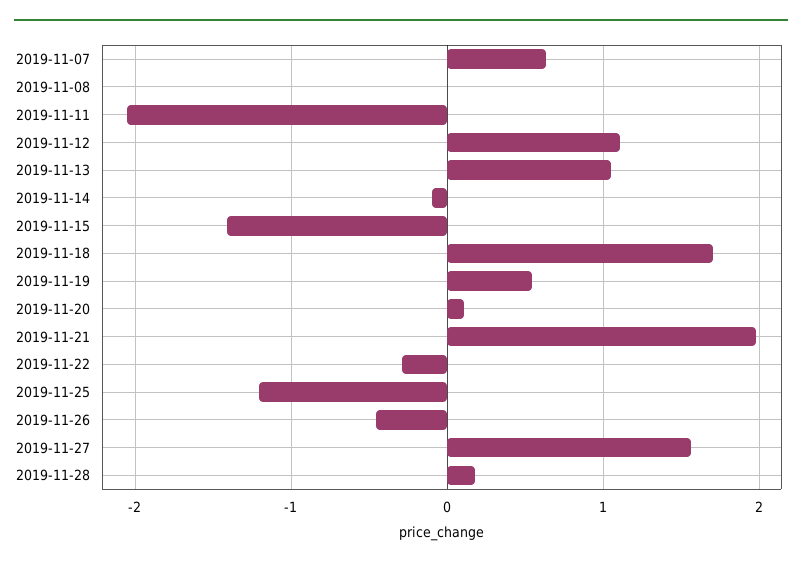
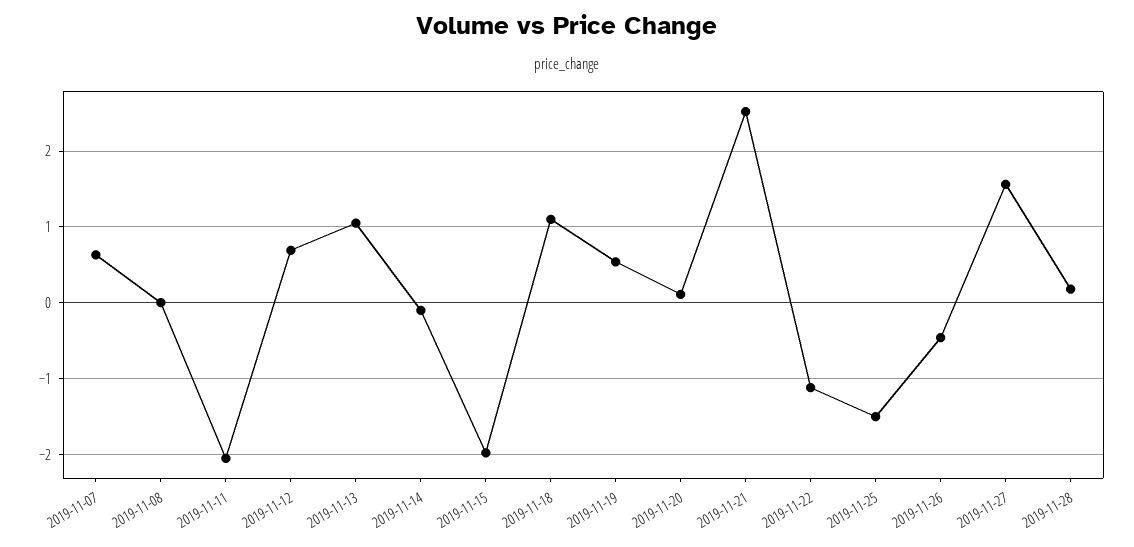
2019-11-12: 1.1 -> 0.7
2019-11-15: -1.4 -> -2
2019-11-18: 1.7 -> 1.1
2019-11-21: 2 -> 2.5
2019-11-22: -0.3 -> -1.1
2019-11-25: -1.2 -> -1.5

